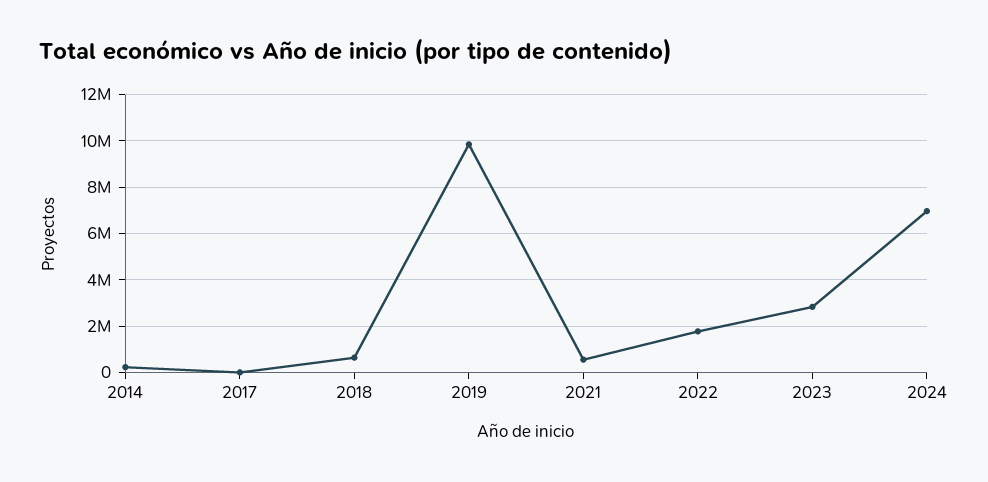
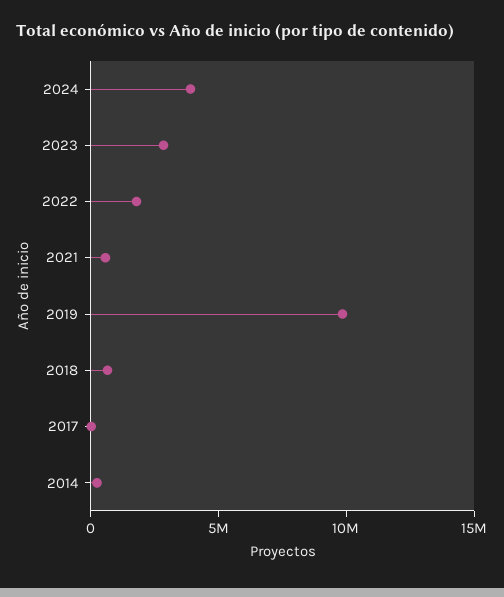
2024: 7000000 -> 4000000

